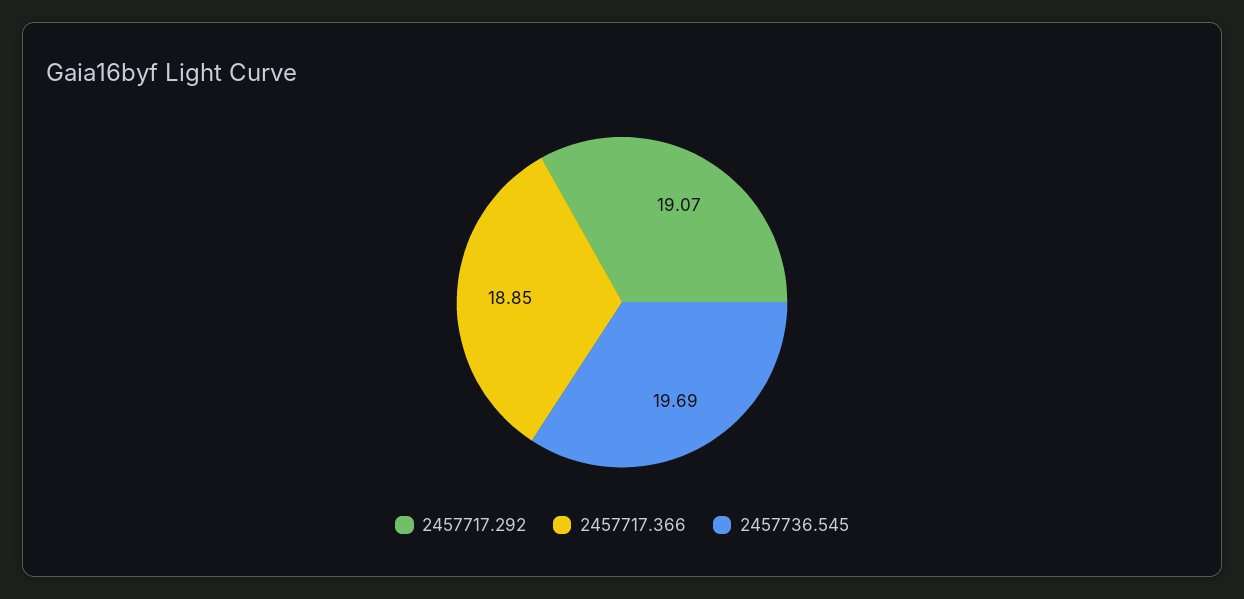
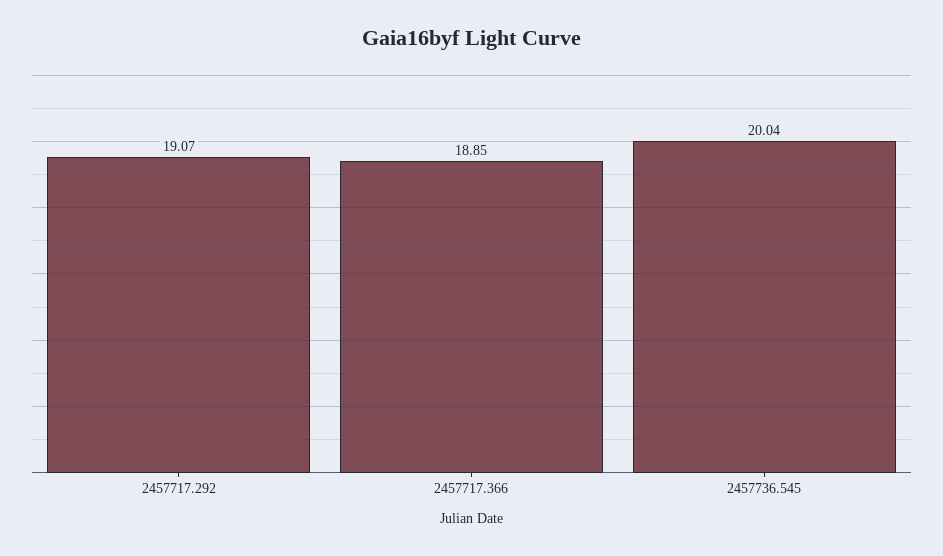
2457736.545: 19.69 -> 20.04

